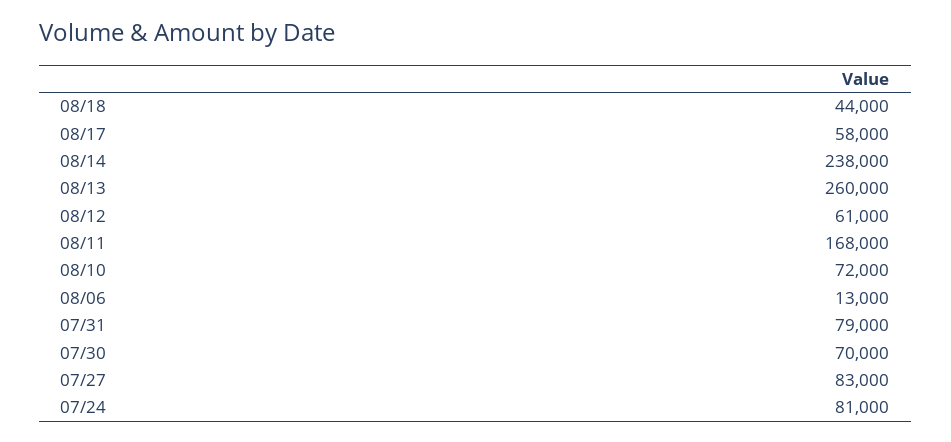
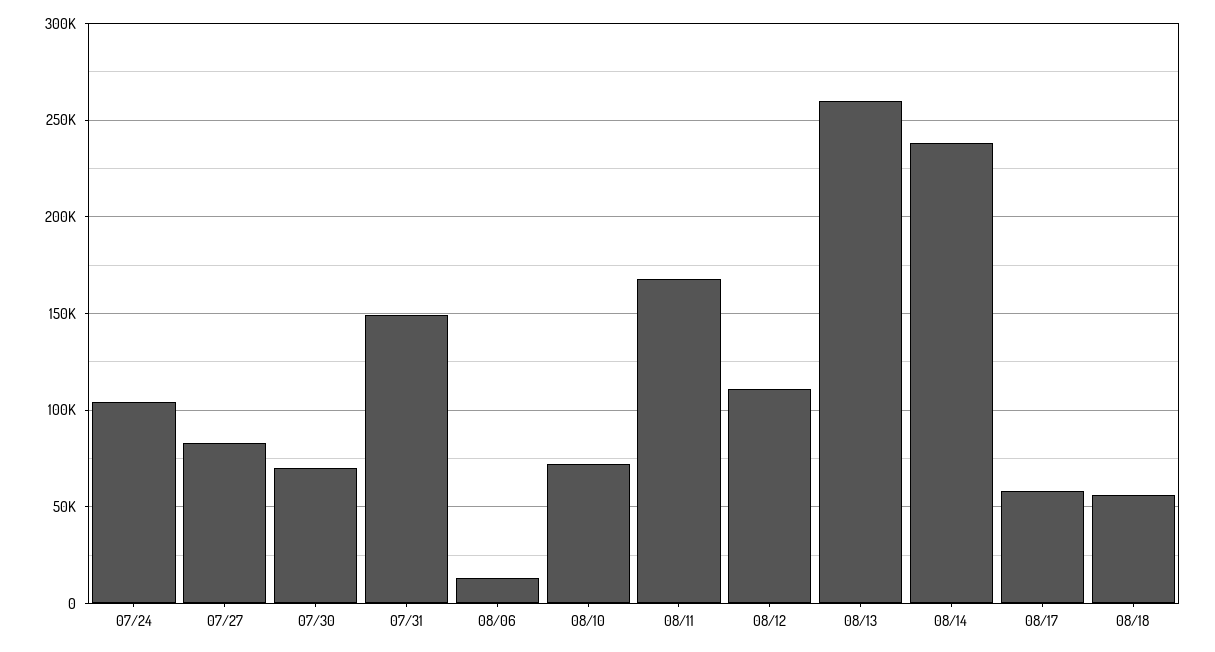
08/18: 44000 -> 55000
08/12: 61000 -> 110000
07/31: 79000 -> 150000
07/24: 81000 -> 105000

